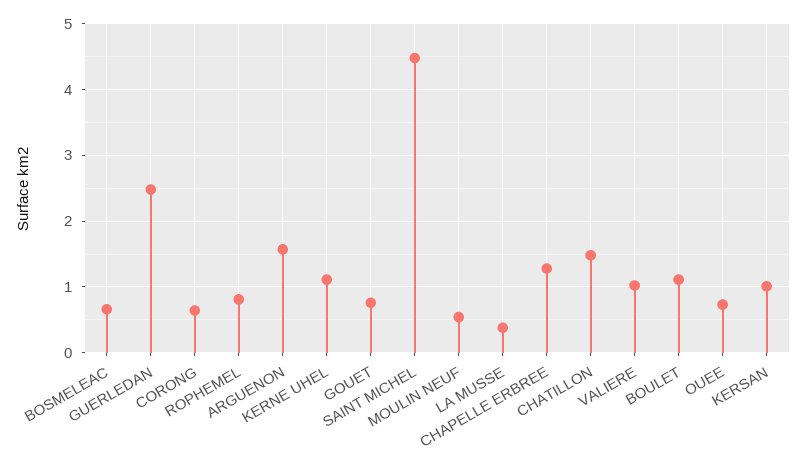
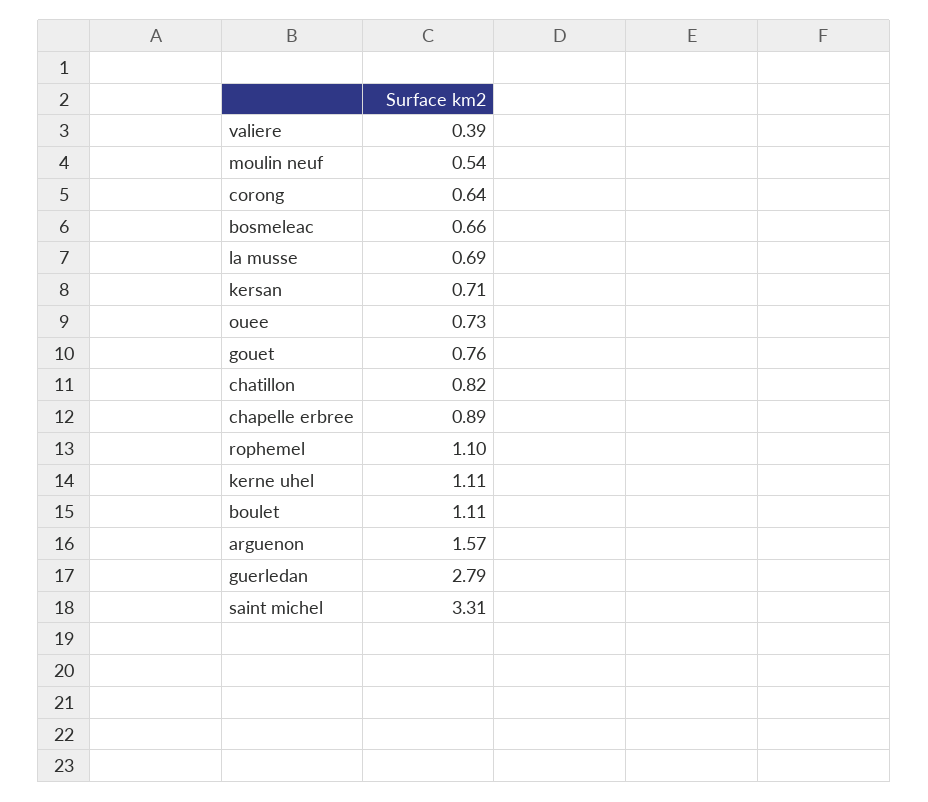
GUERLEDAN: 2.5 -> 2.79
ROPHEMEL: 0.8 -> 1.1
SAINT MICHEL: 4.5 -> 3.31
LA MUSSE: 0.4 -> 0.69
CHAPELLE ERBREE: 1.3 -> 0.89
CHATILLON: 1.5 -> 0.82
VALIERE: 1 -> 0.39
KERSAN: 1 -> 0.71

